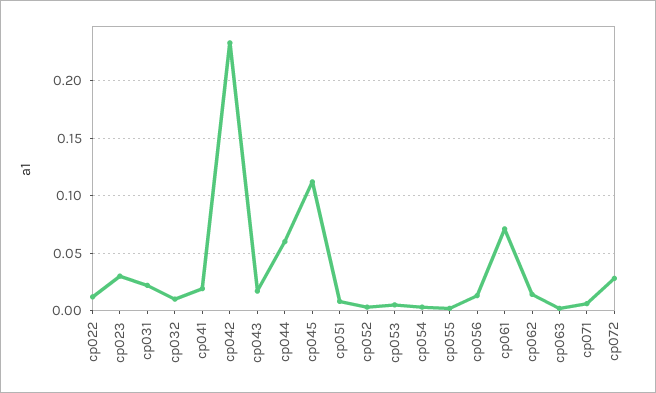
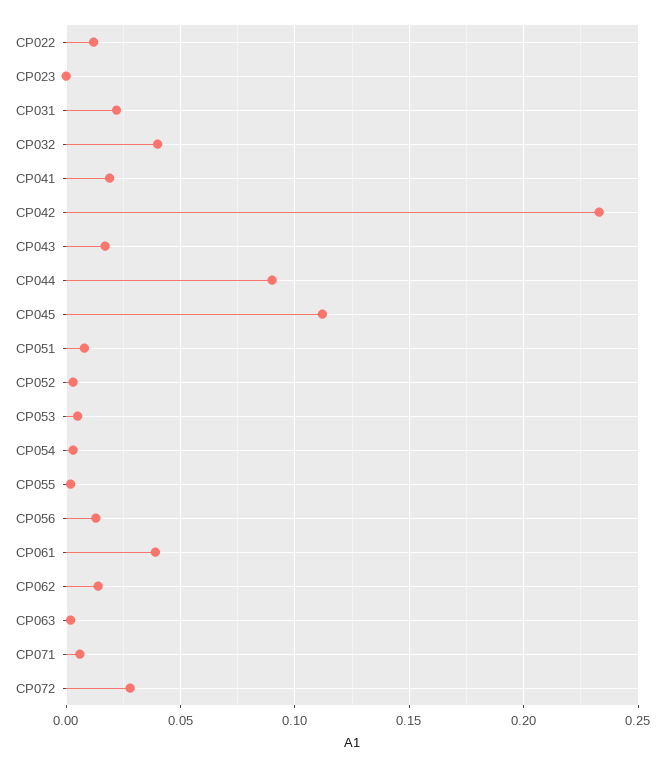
cp023: 0.03 -> 0
cp032: 0.01 -> 0.04
cp044: 0.06 -> 0.09
cp061: 0.07 -> 0.04

